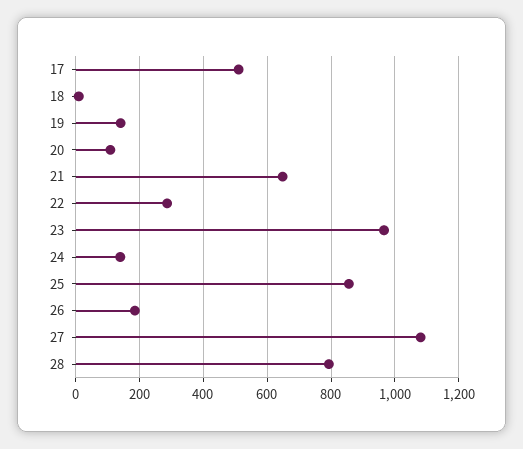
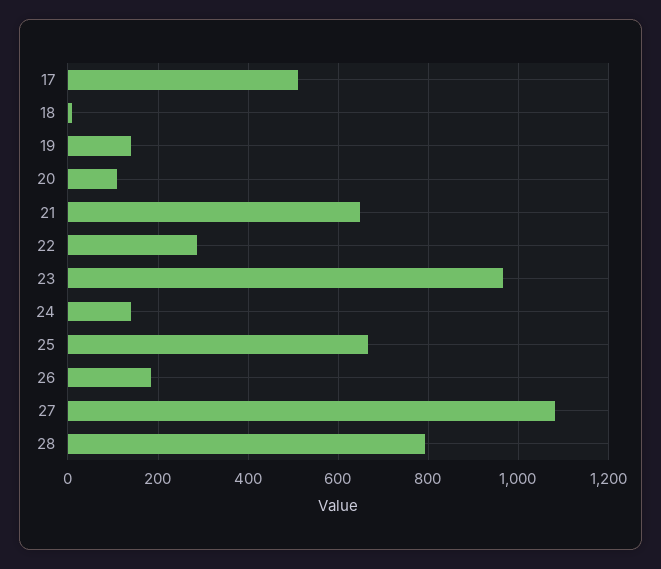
25: 860 -> 660

